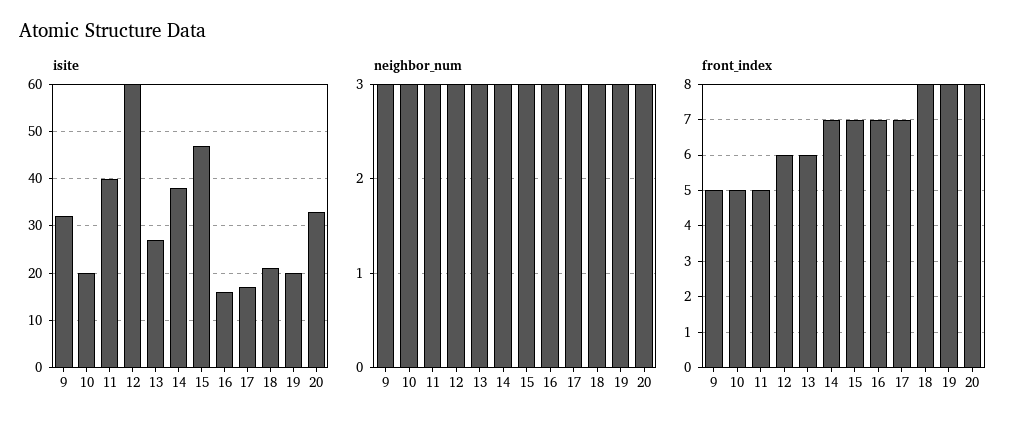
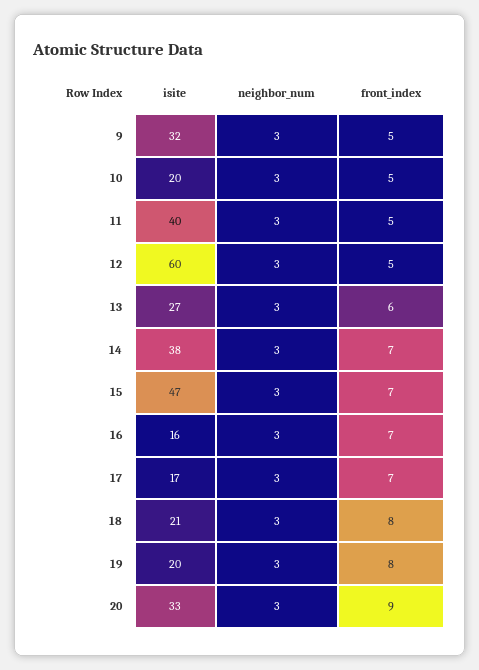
front_index, 12: 6 -> 5
front_index, 20: 8 -> 9

